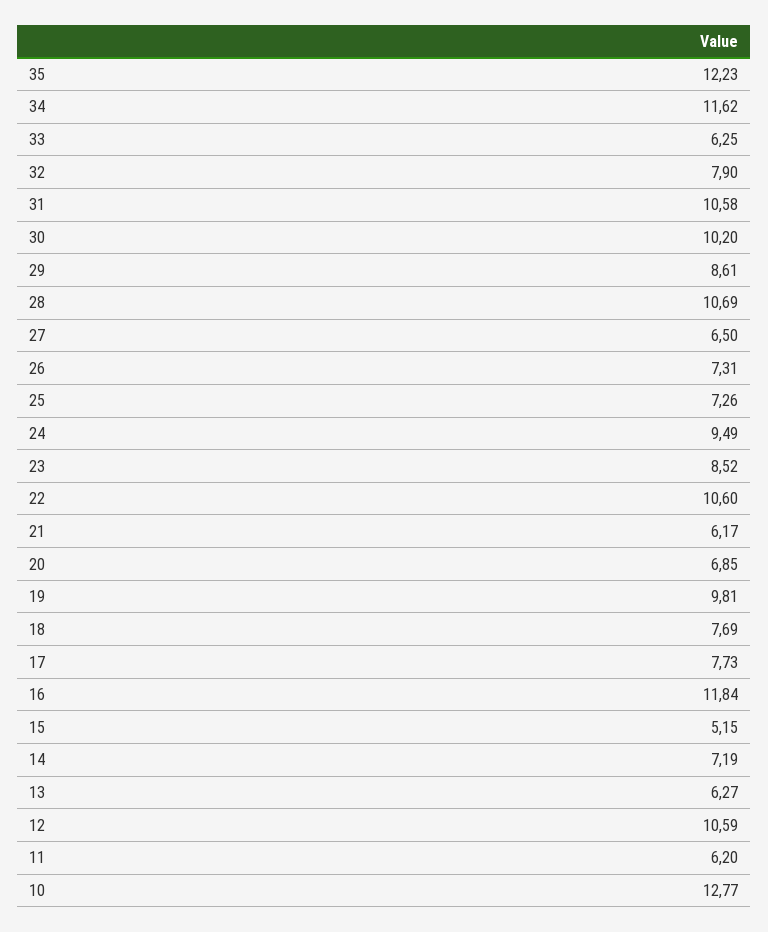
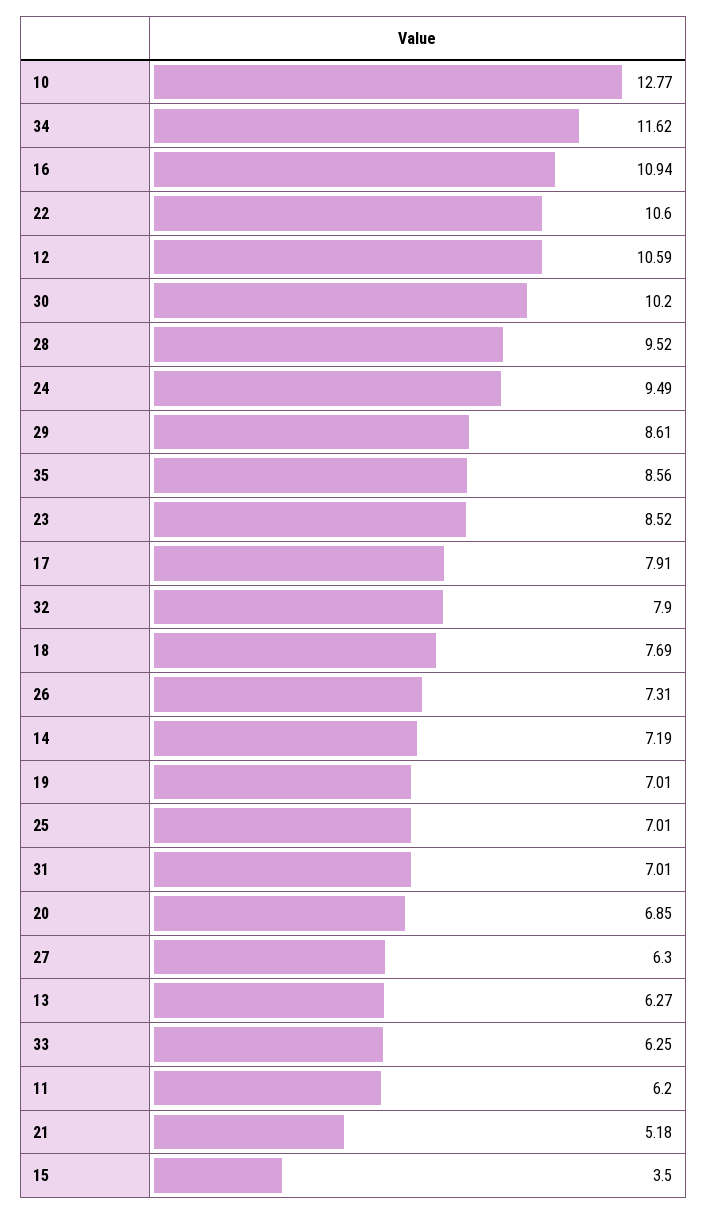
35: 12.23 -> 8.56
31: 10.58 -> 7.01
28: 10.69 -> 9.52
27: 6.5 -> 6.3
25: 7.26 -> 7.01
21: 6.17 -> 5.18
19: 9.81 -> 7.01
17: 7.73 -> 7.91
16: 11.84 -> 10.94
15: 5.15 -> 3.5

